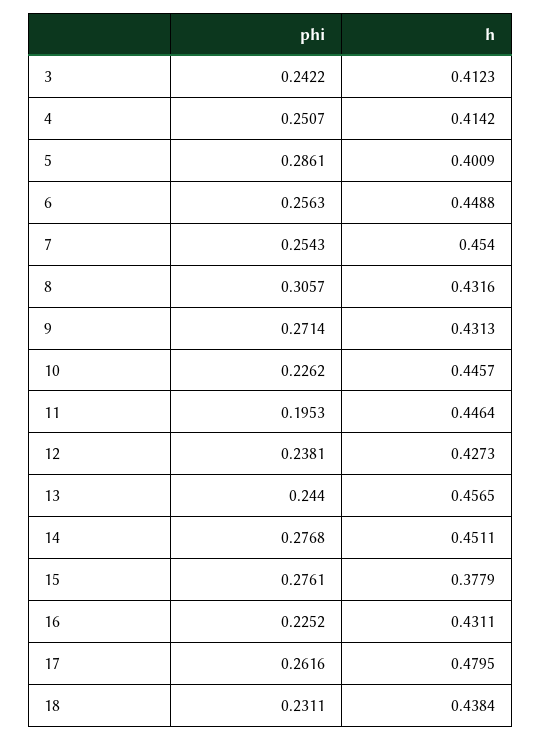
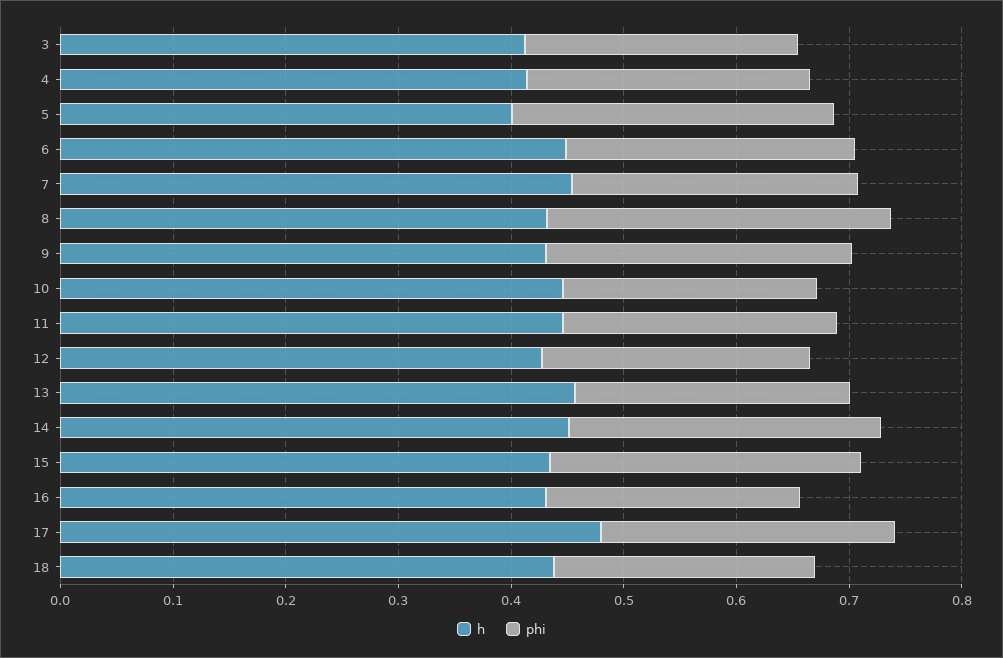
phi, 11: 0.1953 -> 0.24
h, 15: 0.3779 -> 0.44

